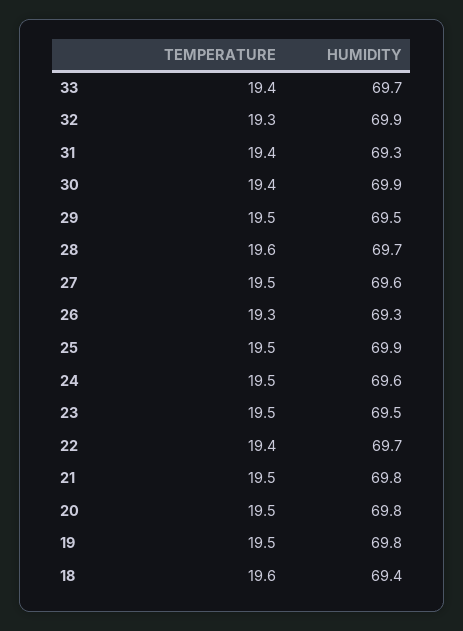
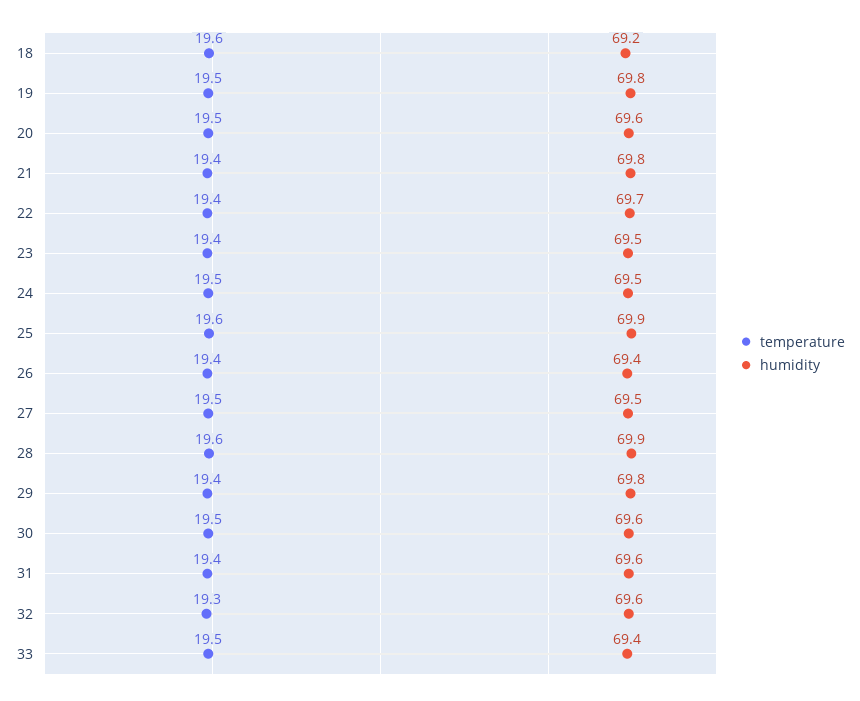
TEMPERATURE, 33: 19.4 -> 19.5
HUMIDITY, 33: 69.7 -> 69.4
HUMIDITY, 32: 69.9 -> 69.6
HUMIDITY, 31: 69.3 -> 69.6
TEMPERATURE, 30: 19.4 -> 19.5
HUMIDITY, 30: 69.9 -> 69.6
TEMPERATURE, 29: 19.5 -> 19.4
HUMIDITY, 29: 69.5 -> 69.8
HUMIDITY, 28: 69.7 -> 69.9
HUMIDITY, 27: 69.6 -> 69.5
TEMPERATURE, 26: 19.3 -> 19.4
HUMIDITY, 26: 69.3 -> 69.4
TEMPERATURE, 25: 19.5 -> 19.6
HUMIDITY, 24: 69.6 -> 69.5
TEMPERATURE, 23: 19.5 -> 19.4
TEMPERATURE, 21: 19.5 -> 19.4
HUMIDITY, 20: 69.8 -> 69.6
HUMIDITY, 18: 69.4 -> 69.2

